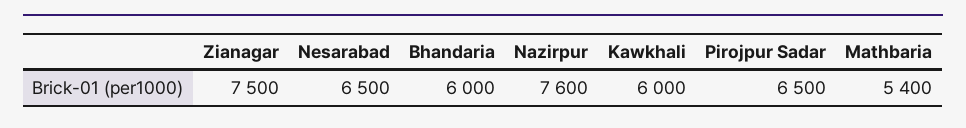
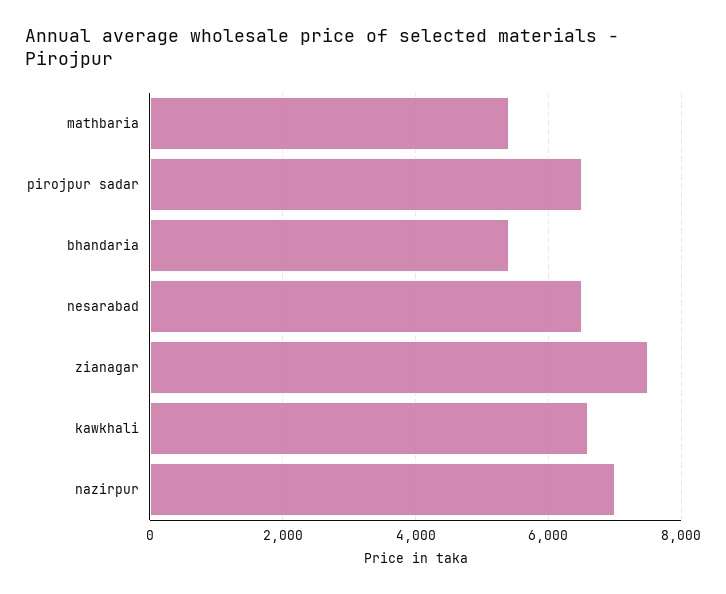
Bhandaria: 6000 -> 5400
Nazirpur: 7600 -> 7000
Kawkhali: 6000 -> 6600

